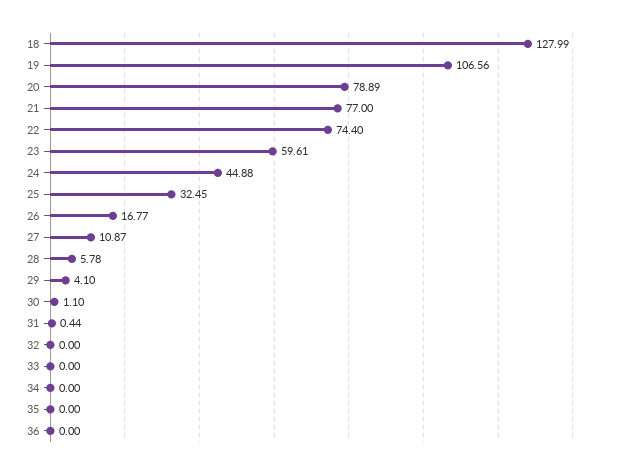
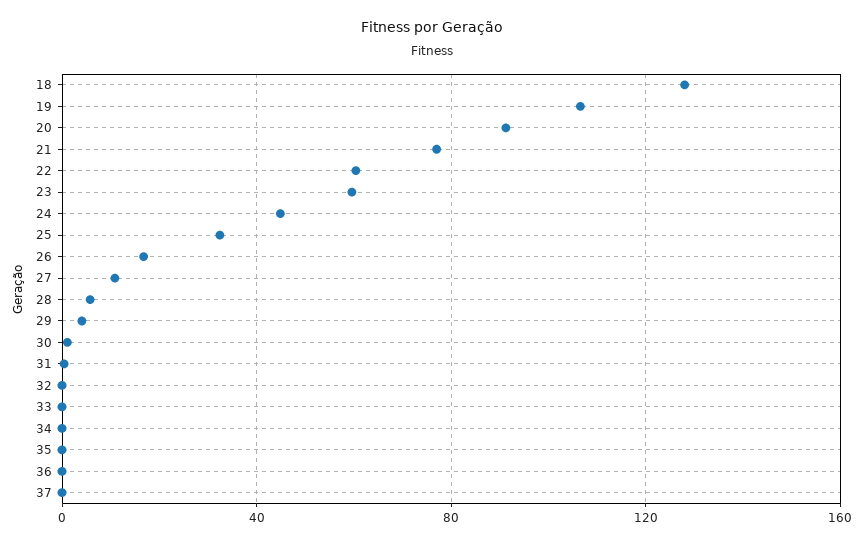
20: 78.89 -> 90
22: 74.4 -> 60
37: none -> 0

